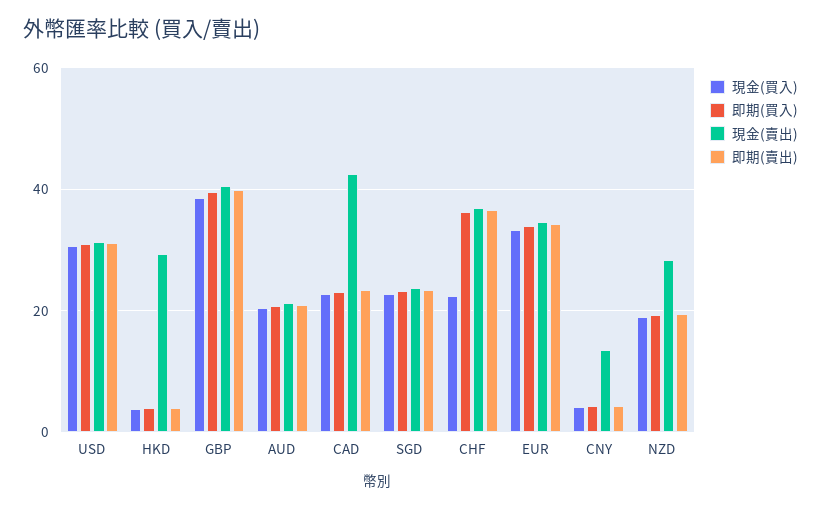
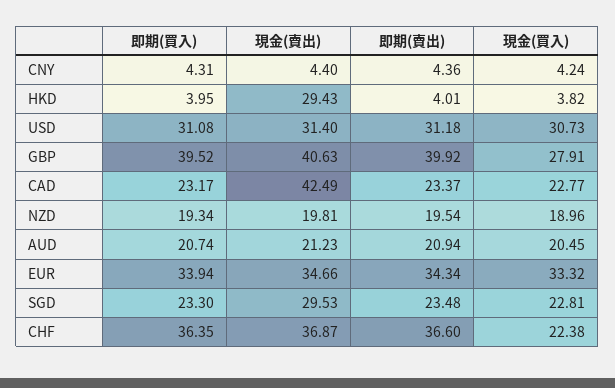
現金(買入), GBP: 38 -> 27.91
現金(賣出), SGD: 24 -> 29.53
現金(賣出), CNY: 14 -> 4.4
現金(賣出), NZD: 28 -> 19.81

